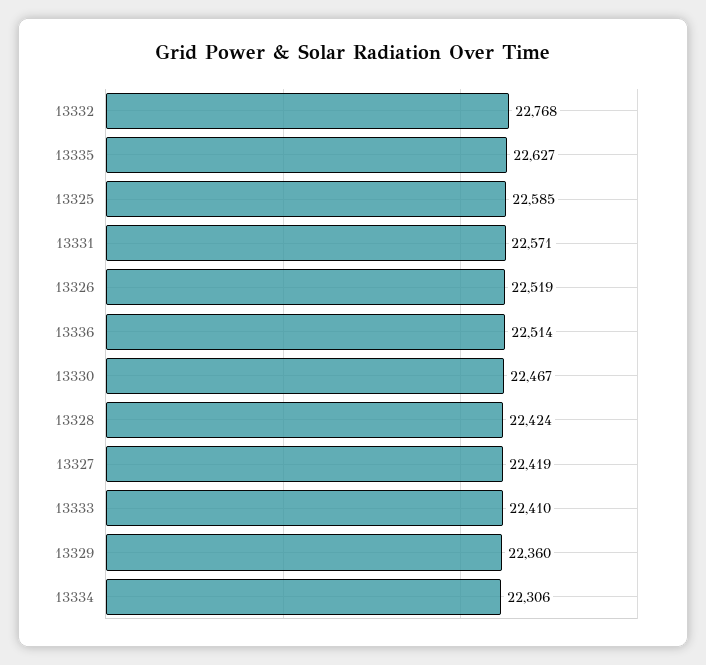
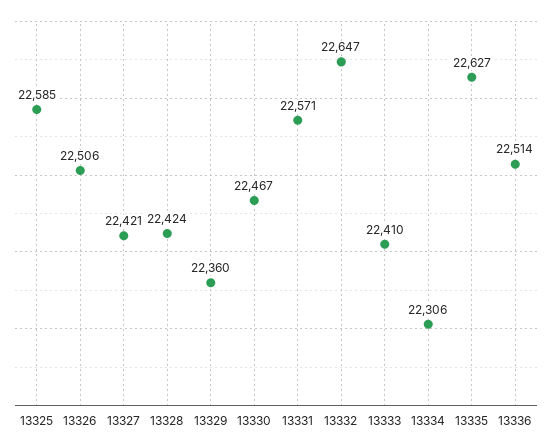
13332: 22768 -> 22647
13326: 22519 -> 22506
13327: 22419 -> 22421

